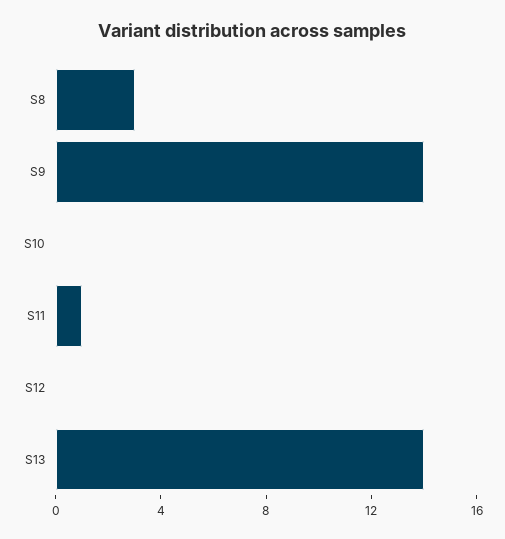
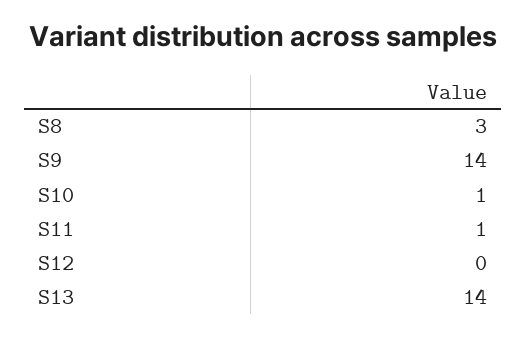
S10: 0 -> 1

